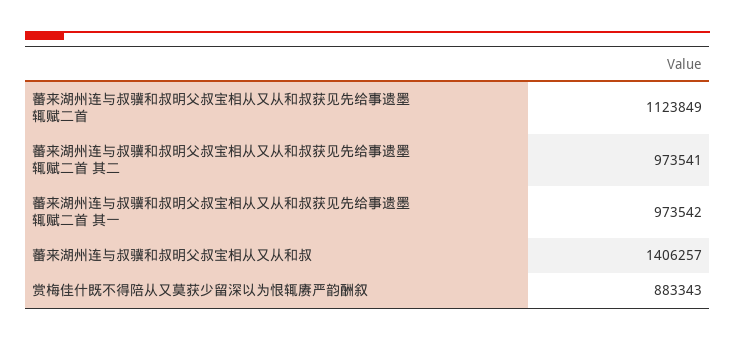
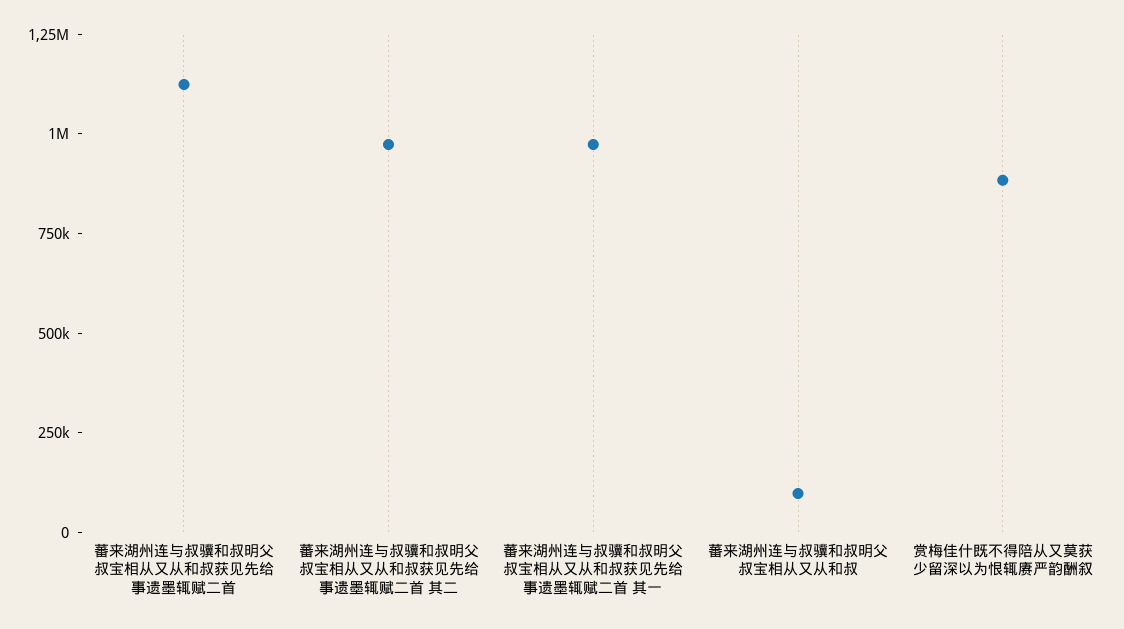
蕃来湖州连与叔骥和叔明父叔宝相从又从和叔: 1406257 -> 100000

